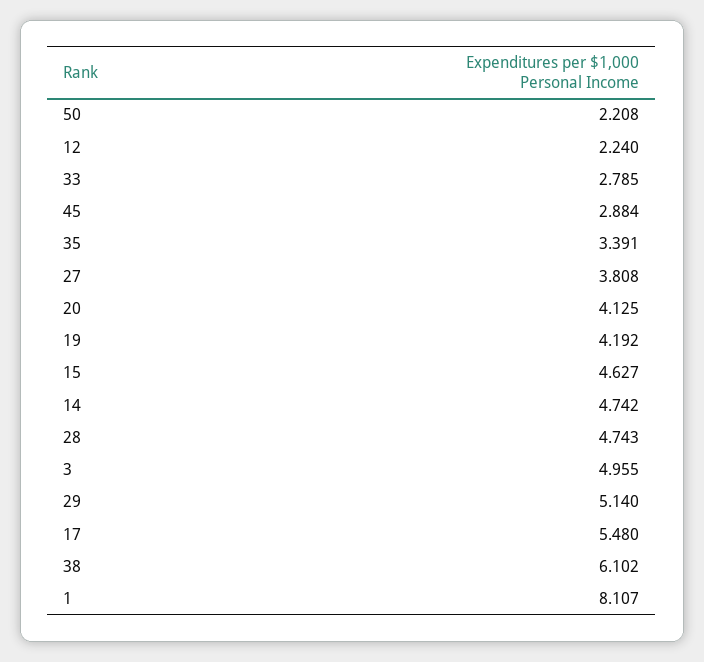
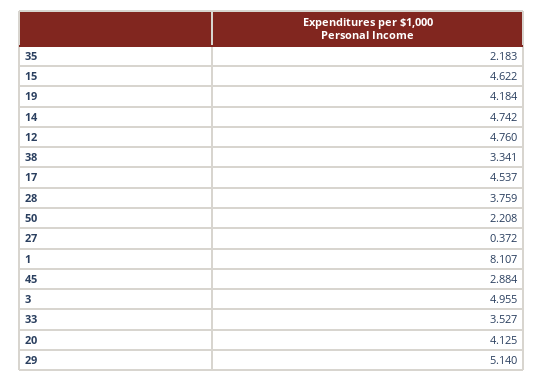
12: 2.24 -> 4.76
33: 2.785 -> 3.527
35: 3.391 -> 2.183
27: 3.808 -> 0.372
19: 4.192 -> 4.184
15: 4.627 -> 4.622
28: 4.743 -> 3.759
17: 5.48 -> 4.537
38: 6.102 -> 3.341

